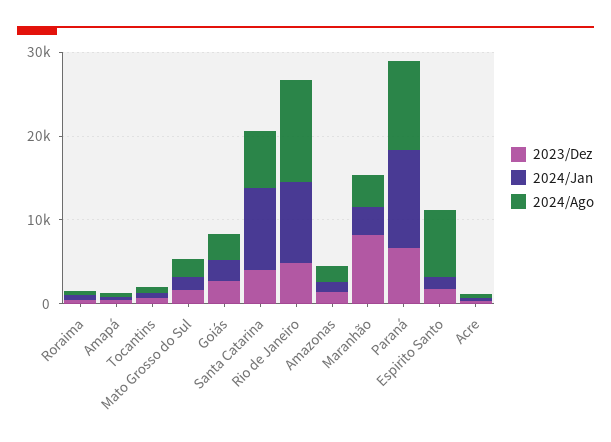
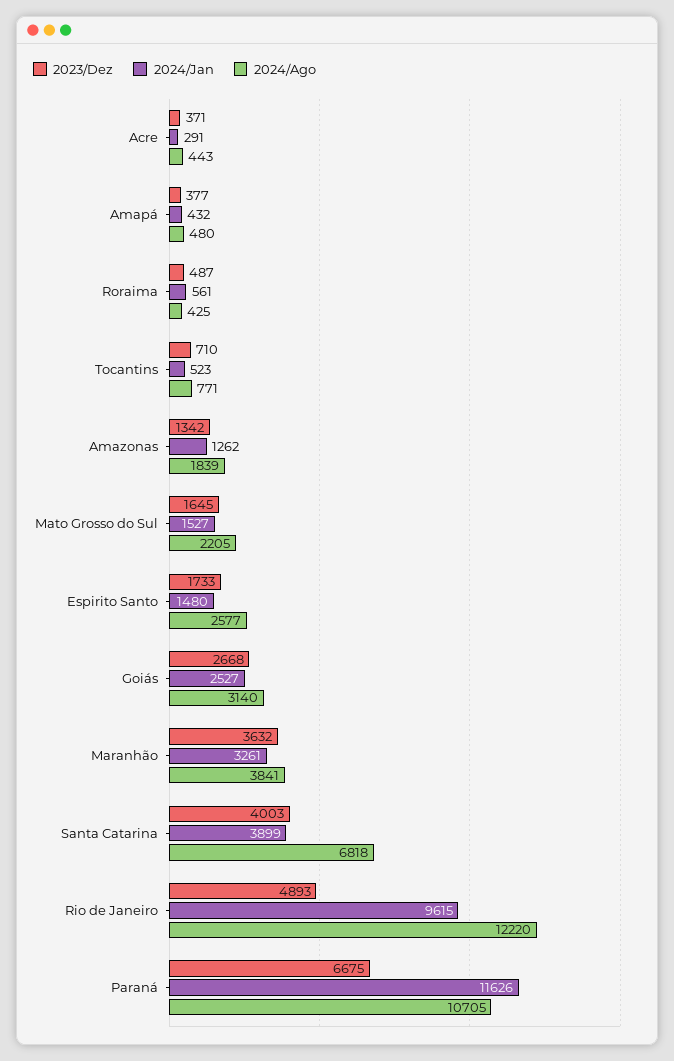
2024/Jan, Santa Catarina: 10000 -> 3899
2023/Dez, Maranhão: 8000 -> 3632
2024/Ago, Espirito Santo: 8000 -> 2577

